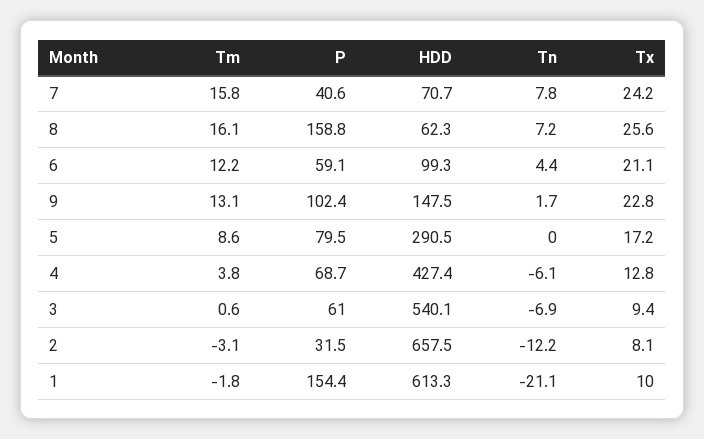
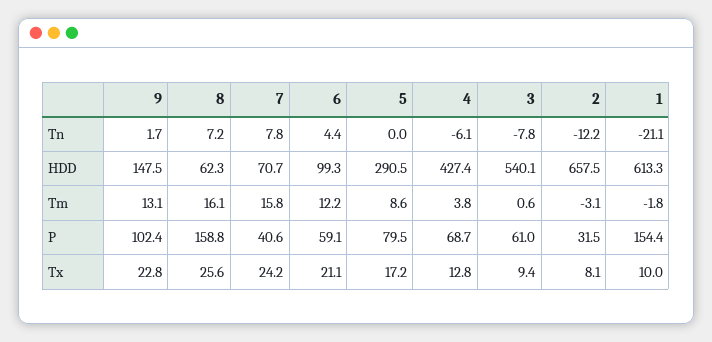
Tn, 3: -6.9 -> -7.8

